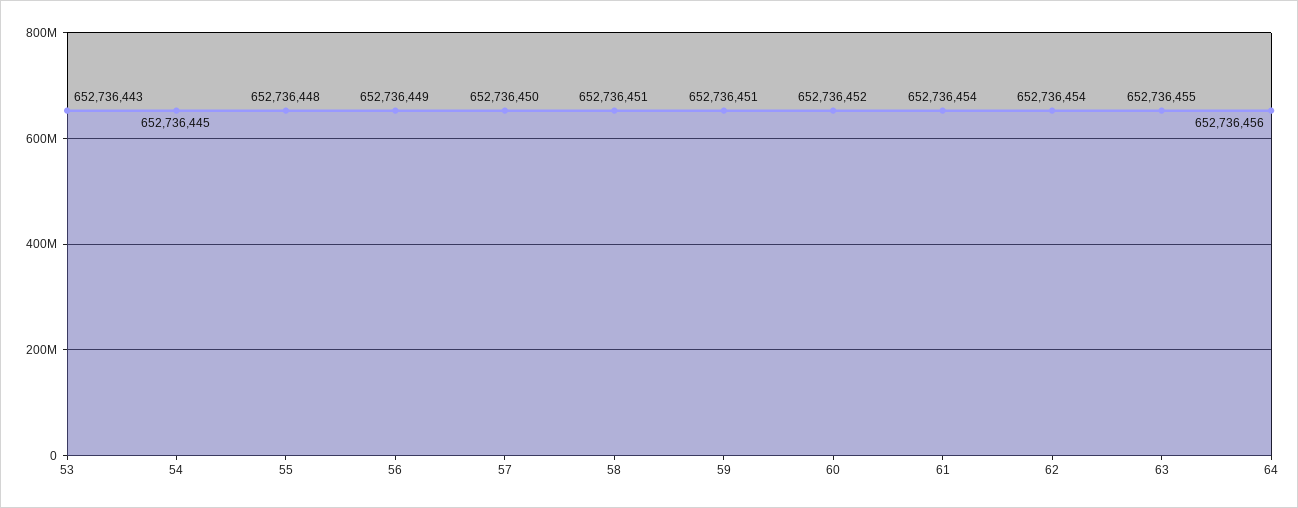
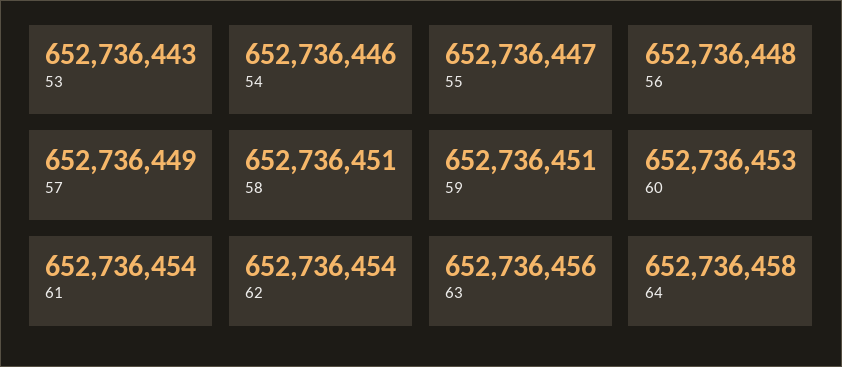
54: 652736445 -> 652736446
55: 652736448 -> 652736447
56: 652736449 -> 652736448
57: 652736450 -> 652736449
60: 652736452 -> 652736453
63: 652736455 -> 652736456
64: 652736456 -> 652736458

